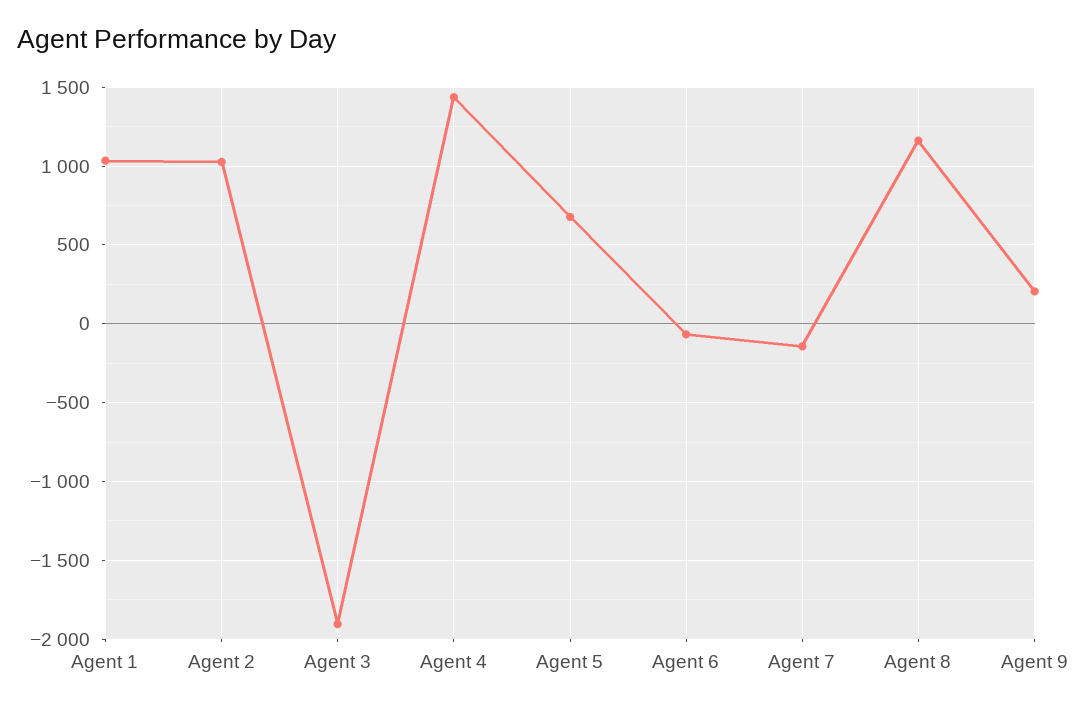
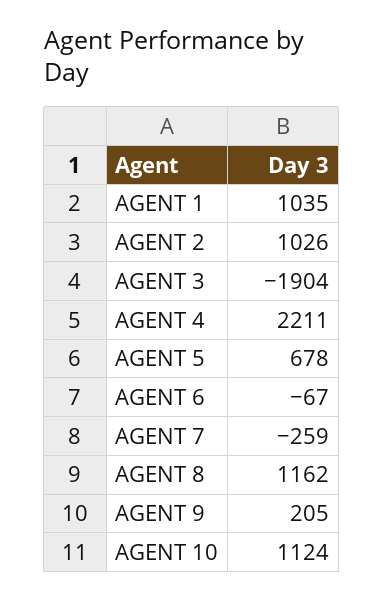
Agent 4: 1450 -> 2211
Agent 7: -150 -> -259
AGENT 10: none -> 1124

